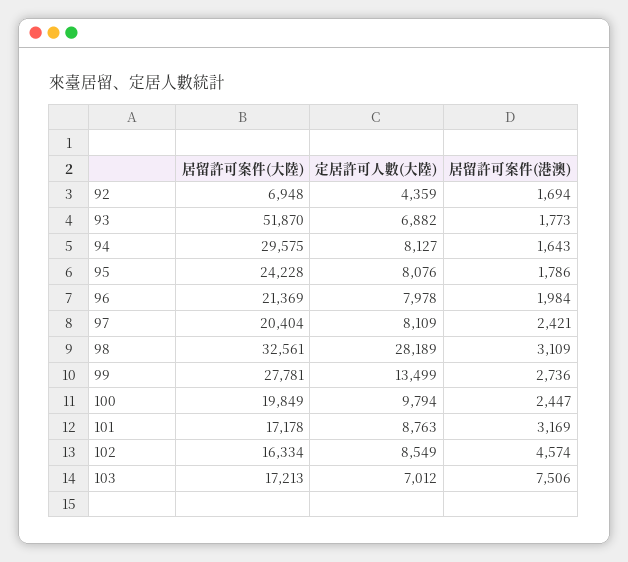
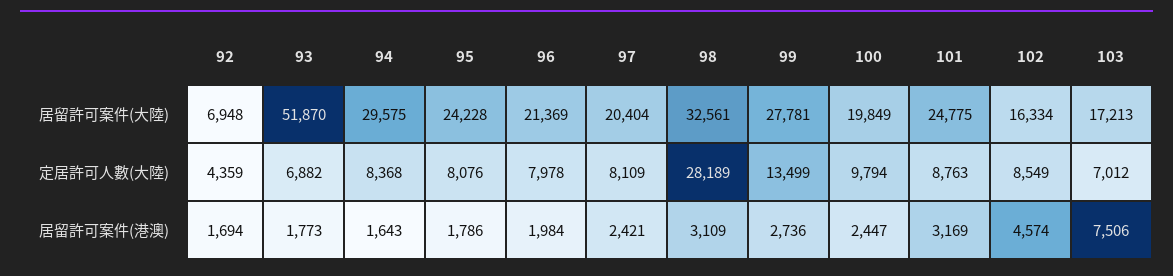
定居許可人數(大陸), 94: 8127 -> 8368
居留許可案件(大陸), 101: 17178 -> 24775

